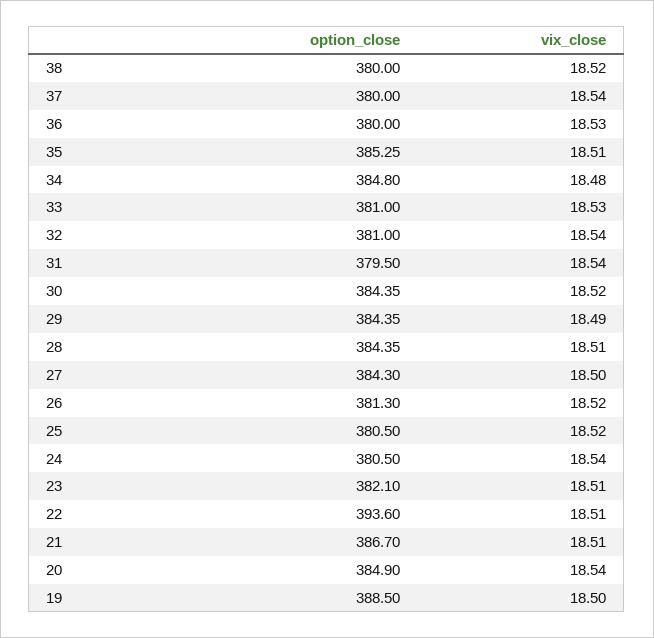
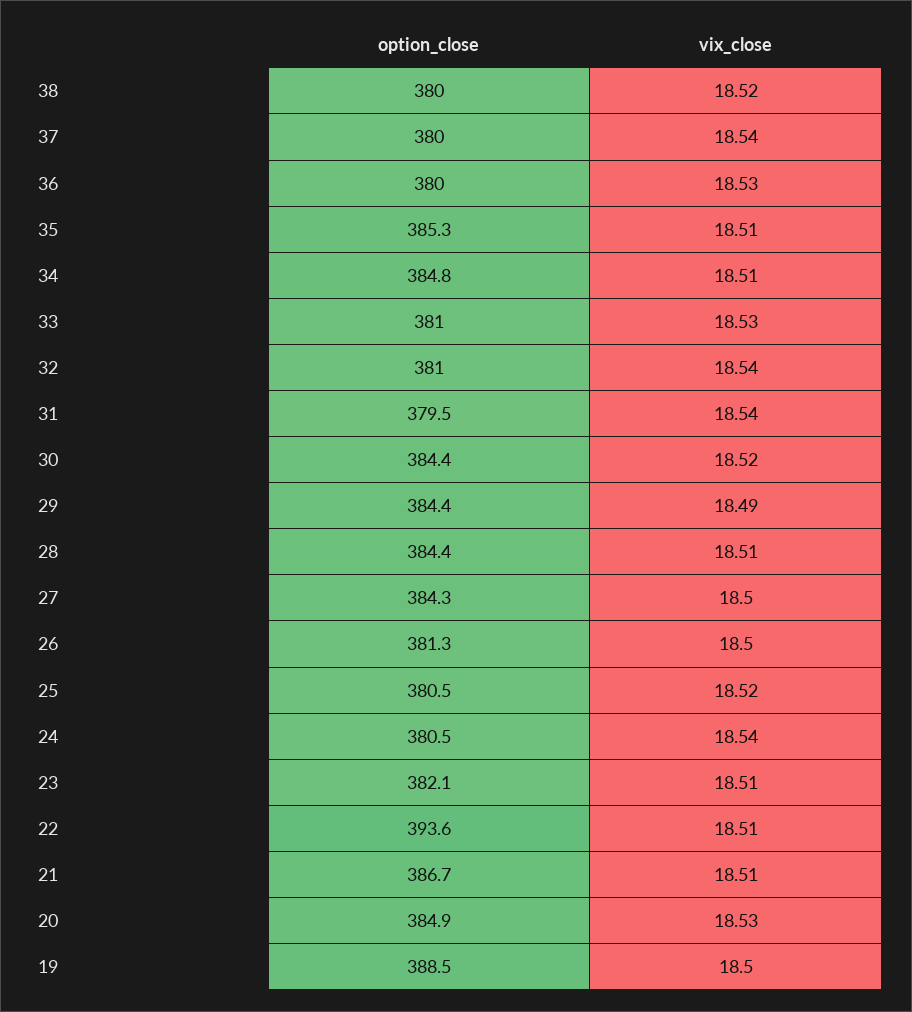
vix_close, 34: 18.48 -> 18.51
vix_close, 26: 18.52 -> 18.5
vix_close, 20: 18.54 -> 18.53

